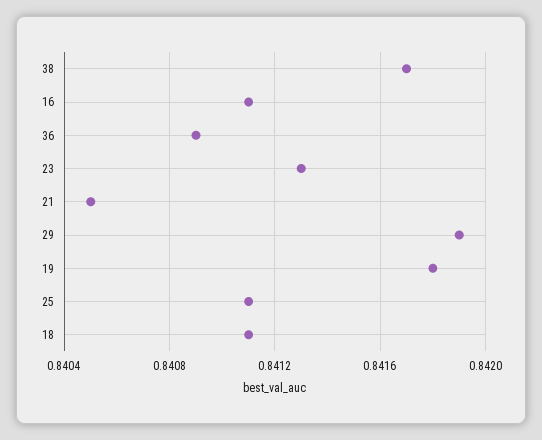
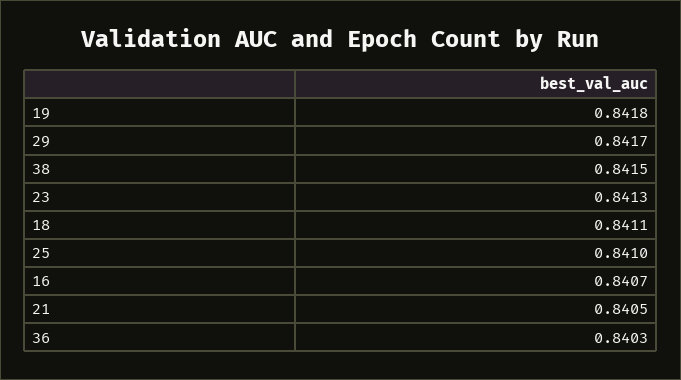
38: 0.8417 -> 0.8415
16: 0.8411 -> 0.8407
36: 0.8409 -> 0.8403
29: 0.8419 -> 0.8417
25: 0.8411 -> 0.841

